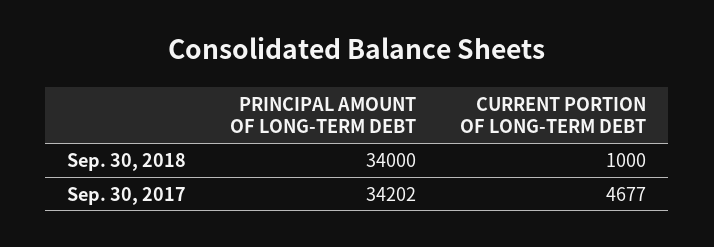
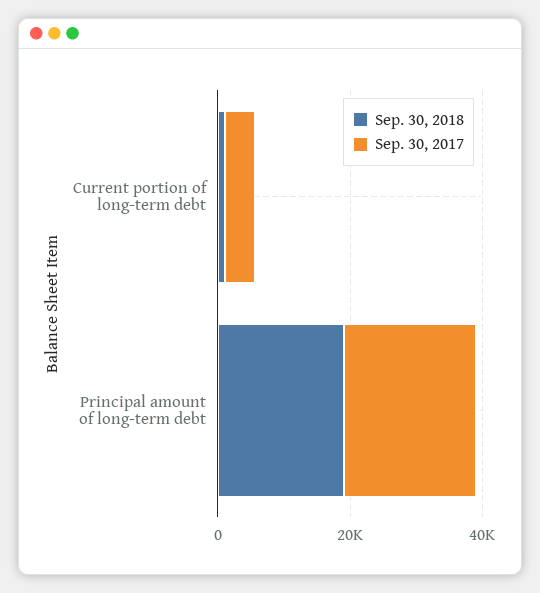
Sep. 30, 2018, PRINCIPAL AMOUNT OF LONG-TERM DEBT: 34000 -> 20000
Sep. 30, 2017, PRINCIPAL AMOUNT OF LONG-TERM DEBT: 34202 -> 20000

